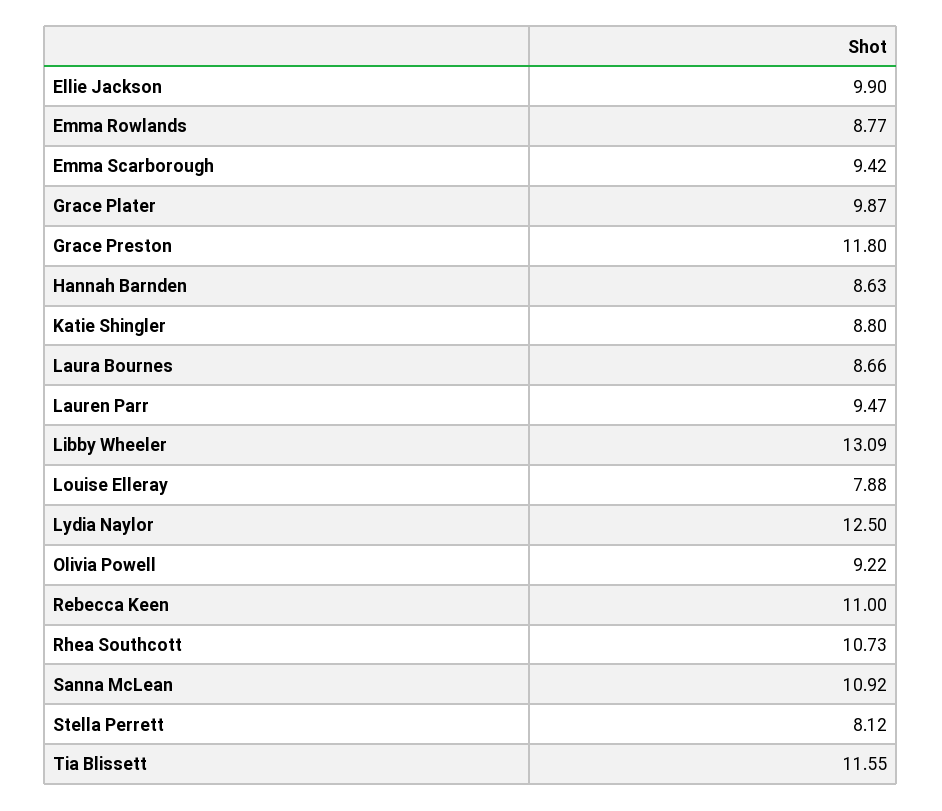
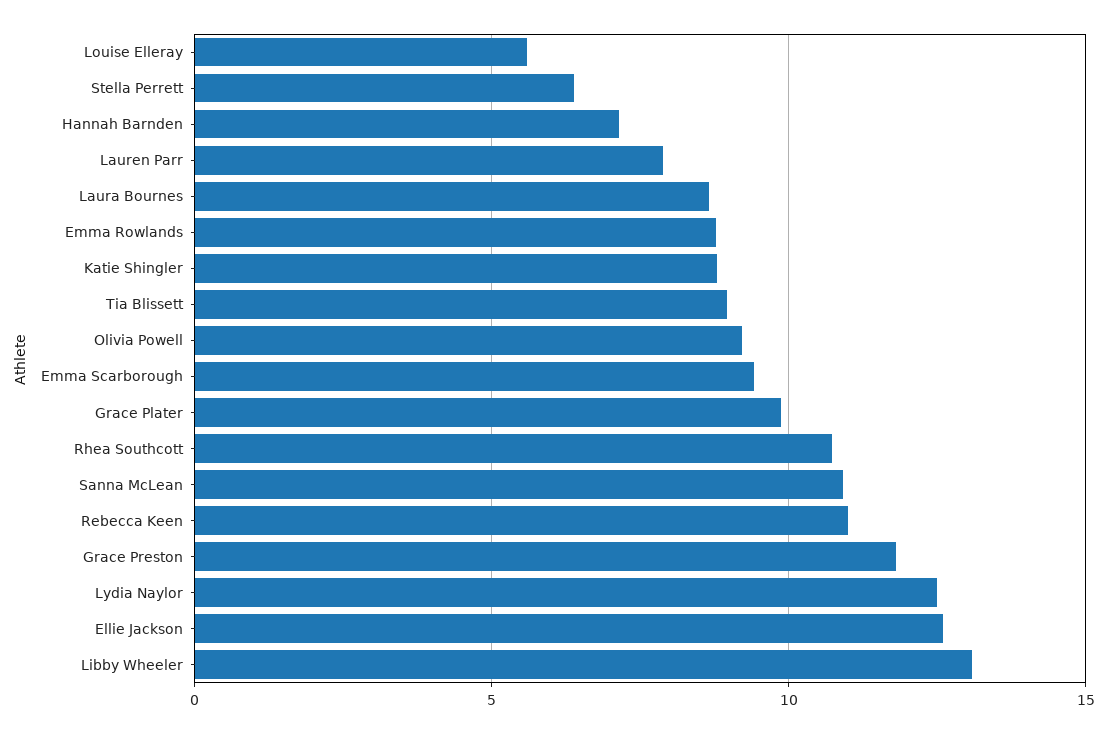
Ellie Jackson: 9.9 -> 12.5
Hannah Barnden: 8.63 -> 7
Lauren Parr: 9.47 -> 8
Louise Elleray: 7.88 -> 5.5
Stella Perrett: 8.12 -> 6.5
Tia Blissett: 11.55 -> 9

